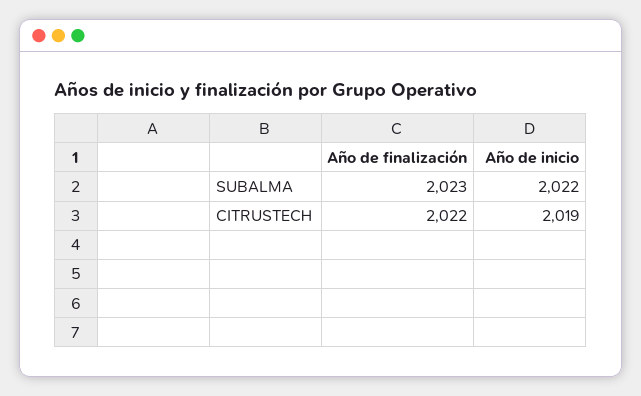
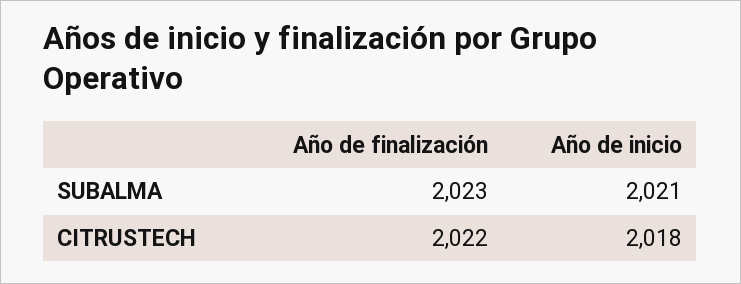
Año de inicio, SUBALMA: 2022 -> 2021
Año de inicio, CITRUSTECH: 2019 -> 2018

